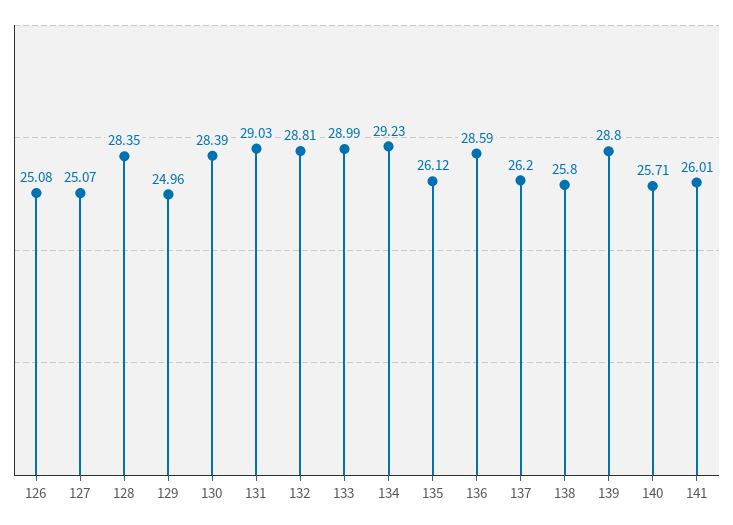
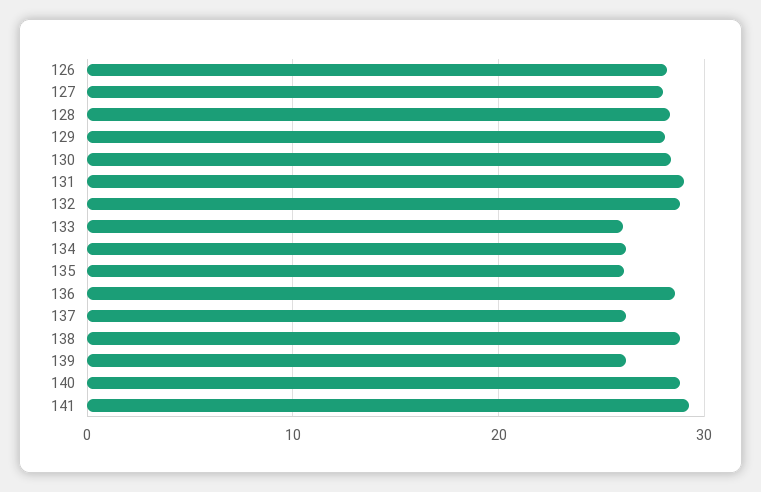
126: 25.08 -> 28
127: 25.07 -> 28
129: 24.96 -> 28
133: 28.99 -> 26
134: 29.23 -> 26
138: 25.8 -> 29
139: 28.8 -> 26
140: 25.71 -> 29
141: 26.01 -> 29

